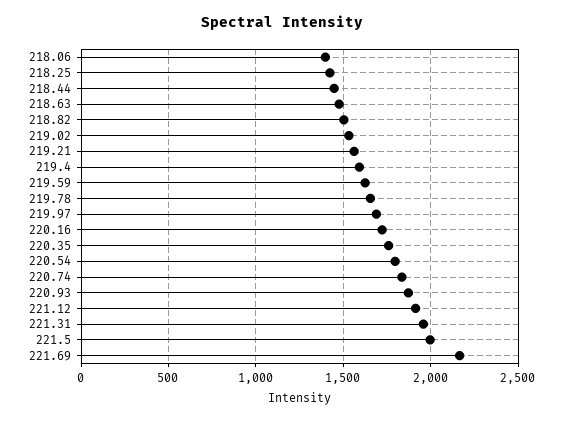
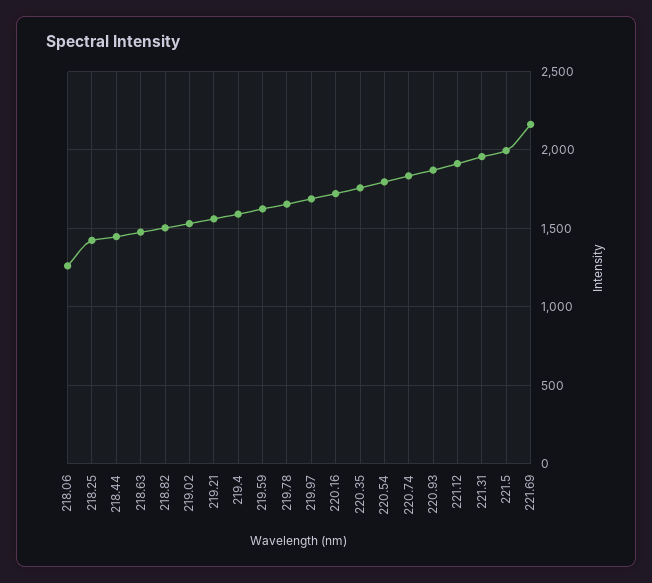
218.06: 1400 -> 1250

